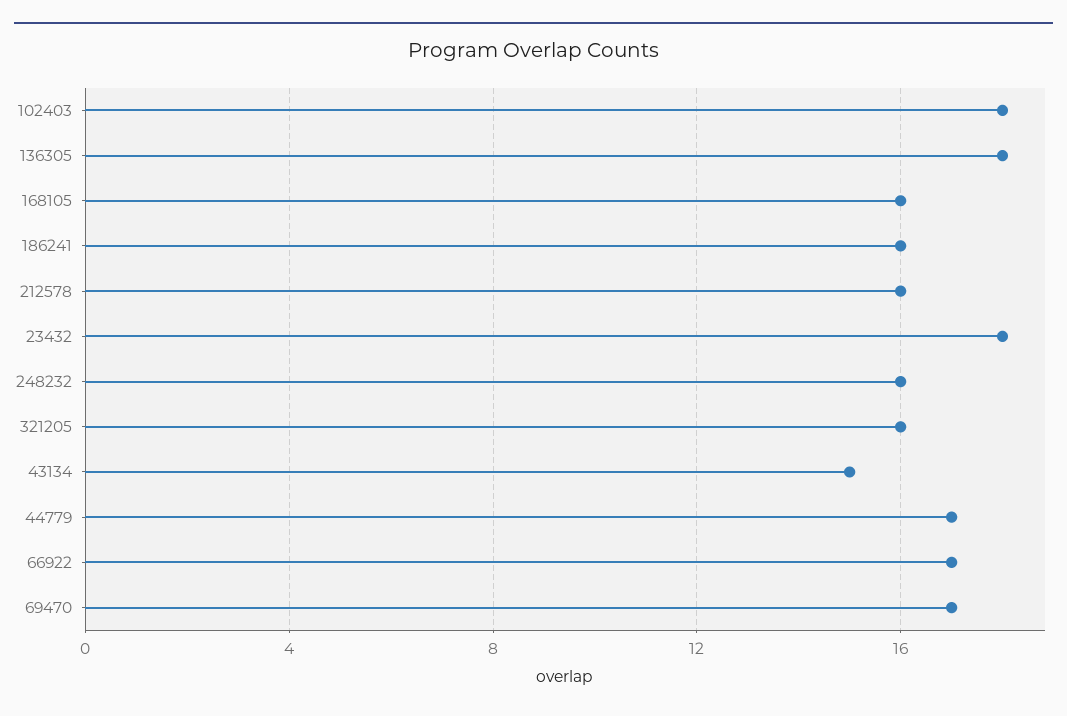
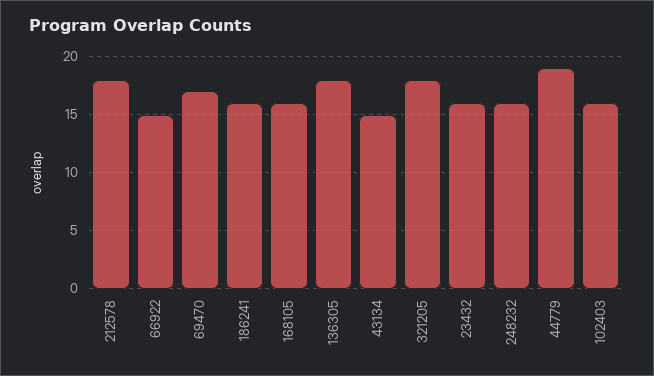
102403: 18 -> 16
212578: 16 -> 18
23432: 18 -> 16
321205: 16 -> 18
44779: 17 -> 19
66922: 17 -> 15

